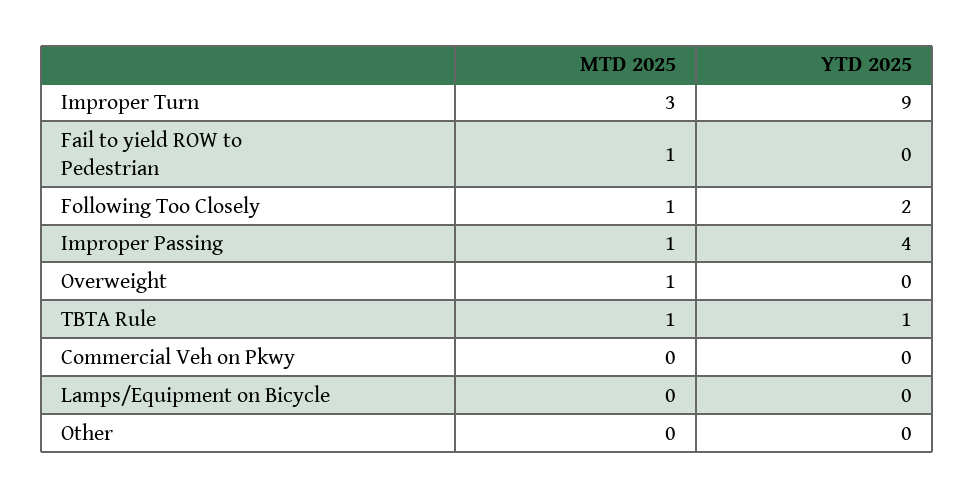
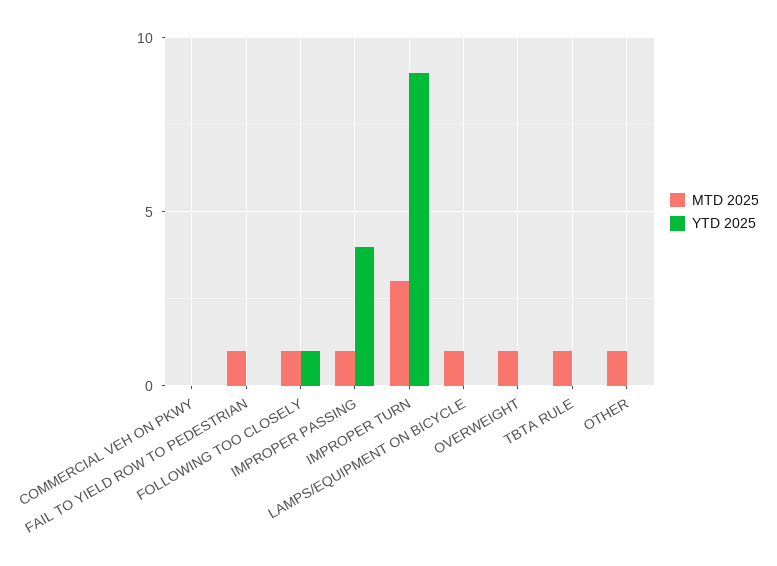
YTD 2025, Following Too Closely: 2 -> 1
YTD 2025, TBTA Rule: 1 -> 0
MTD 2025, Lamps/Equipment on Bicycle: 0 -> 1
MTD 2025, Other: 0 -> 1

